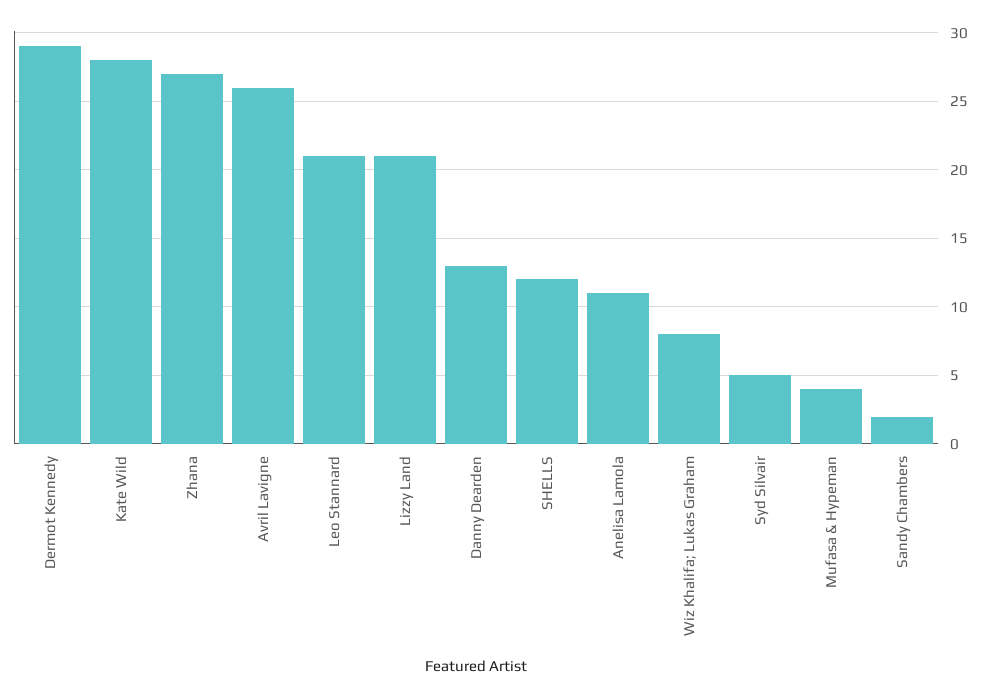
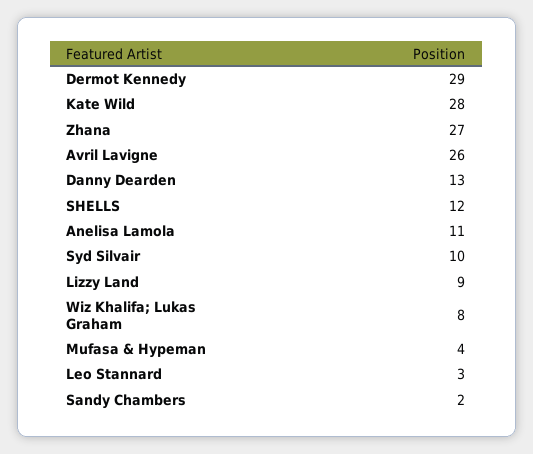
Leo Stannard: 21 -> 3
Lizzy Land: 21 -> 9
Syd Silvair: 5 -> 10

